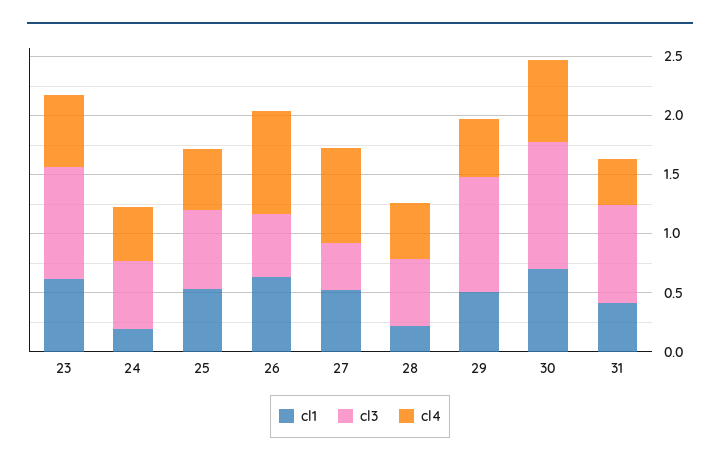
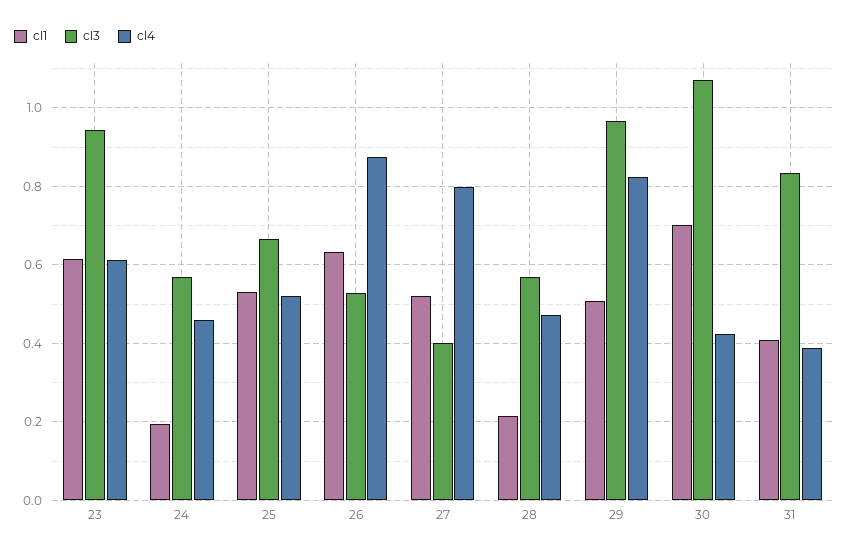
cl4, 29: 0.5 -> 0.82
cl4, 30: 0.7 -> 0.42

